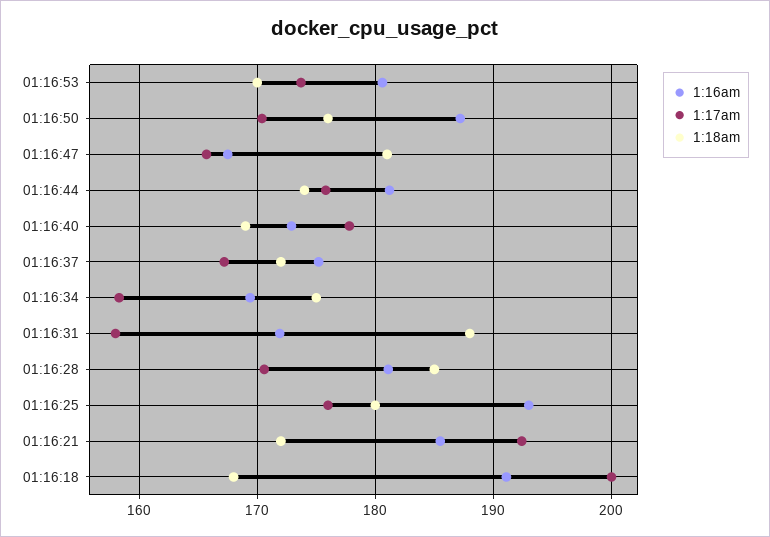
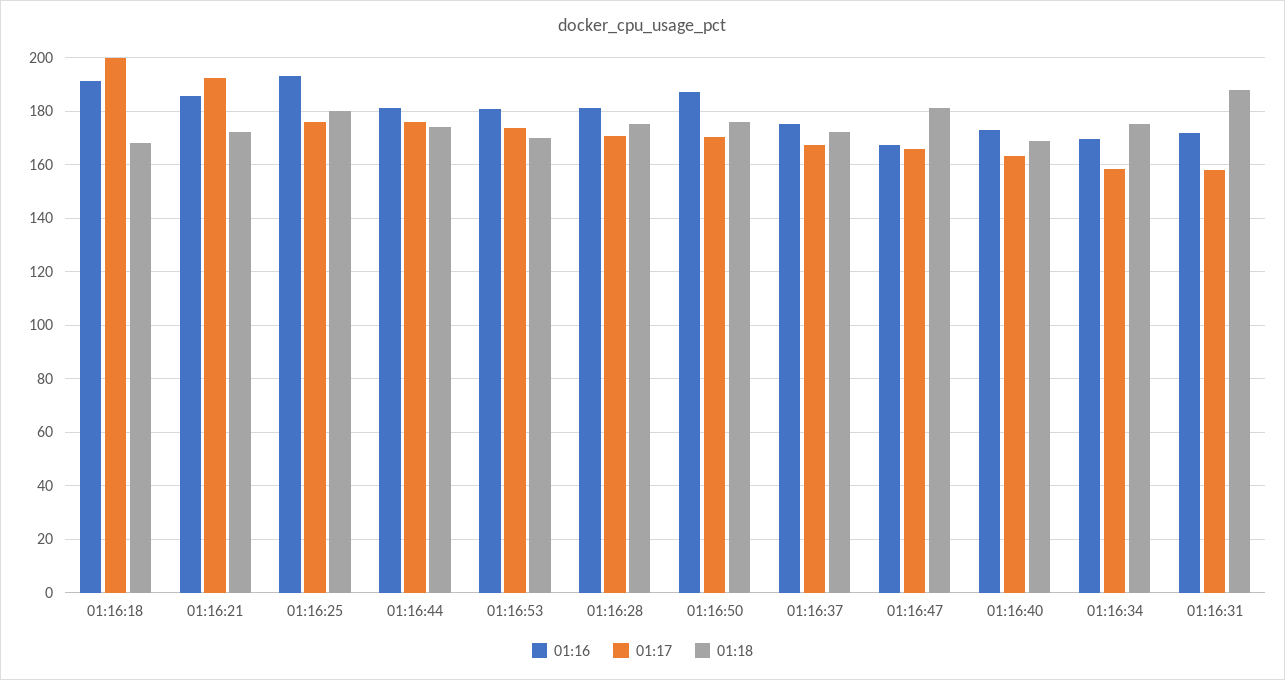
1:17am, 01:16:40: 178 -> 162.5
1:18am, 01:16:28: 185 -> 175

